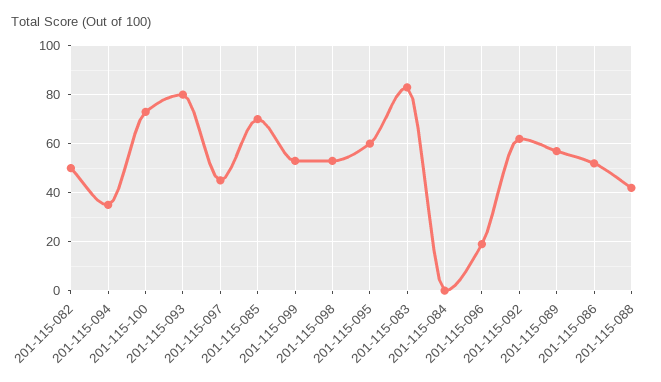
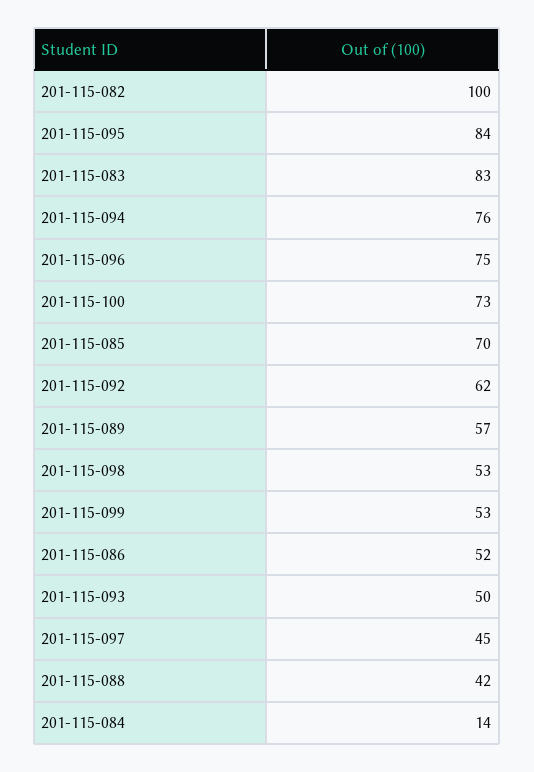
201-115-082: 50 -> 100
201-115-094: 35 -> 76
201-115-093: 80 -> 50
201-115-095: 60 -> 84
201-115-084: 0 -> 14
201-115-096: 20 -> 75

